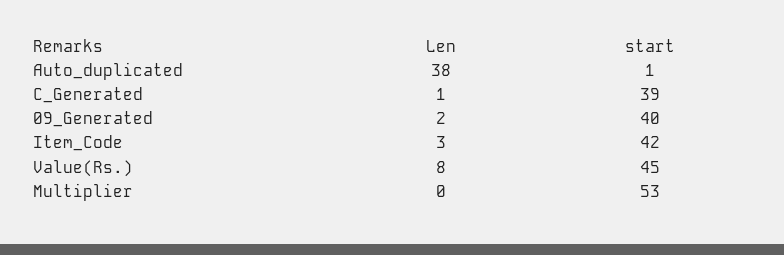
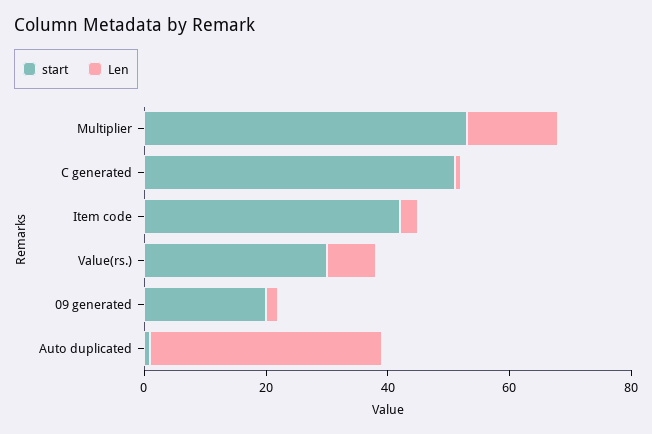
start, C_Generated: 39 -> 50
start, 09_Generated: 40 -> 20
start, Value(Rs.): 45 -> 30
Len, Multiplier: 0 -> 15

